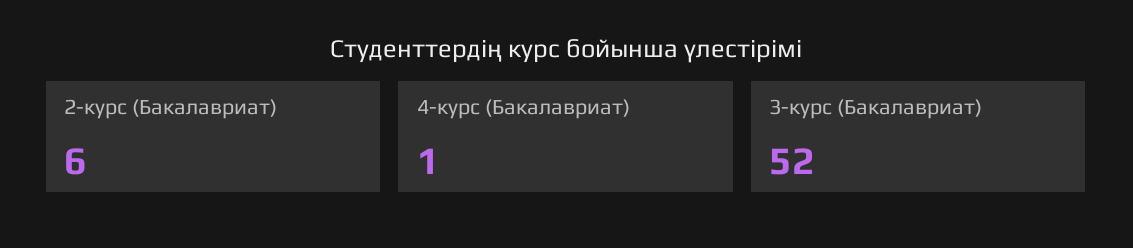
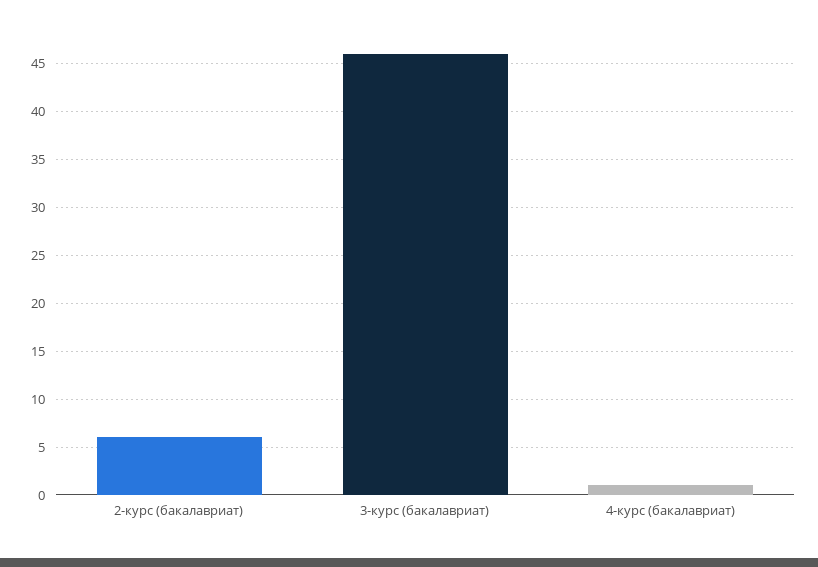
3-курс (Бакалавриат): 52 -> 46

